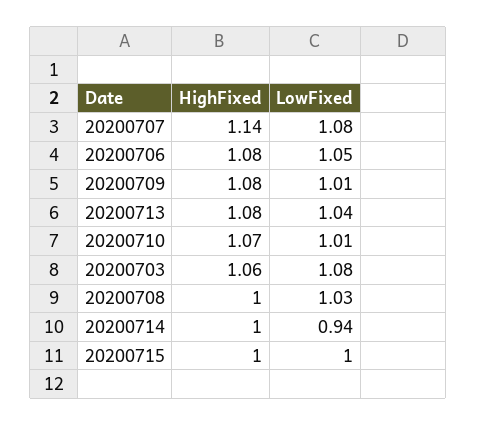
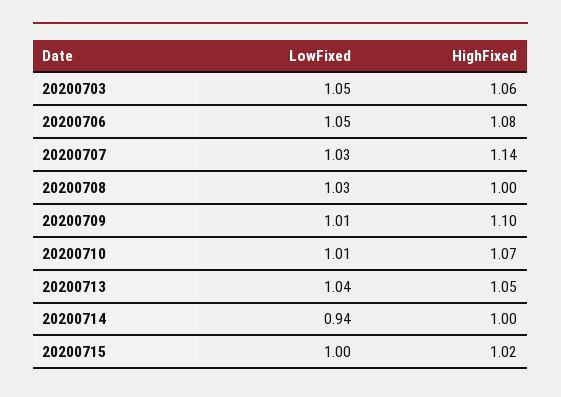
LowFixed, 20200707: 1.08 -> 1.03
HighFixed, 20200709: 1.08 -> 1.1
HighFixed, 20200713: 1.08 -> 1.05
LowFixed, 20200703: 1.08 -> 1.05
HighFixed, 20200715: 1 -> 1.02

